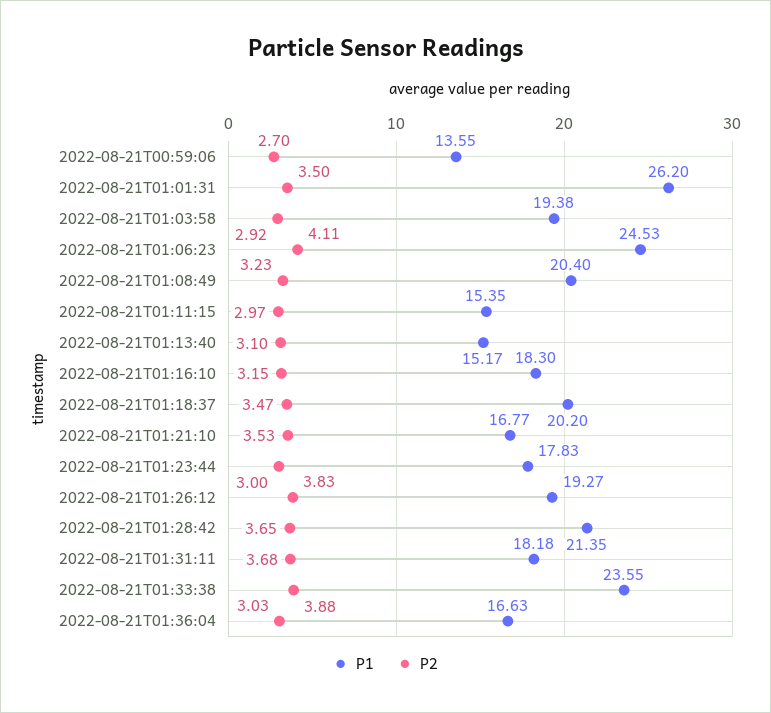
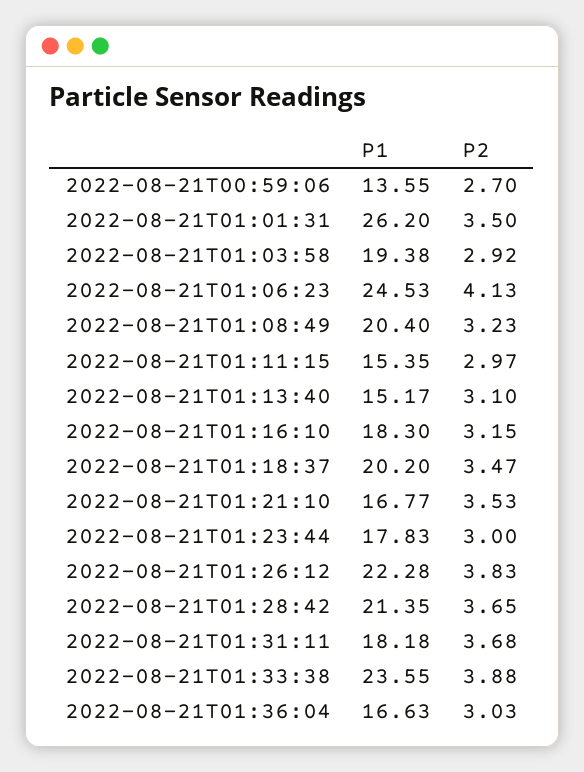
P2, 2022-08-21T01:06:23: 4.11 -> 4.13
P1, 2022-08-21T01:26:12: 19.27 -> 22.28

